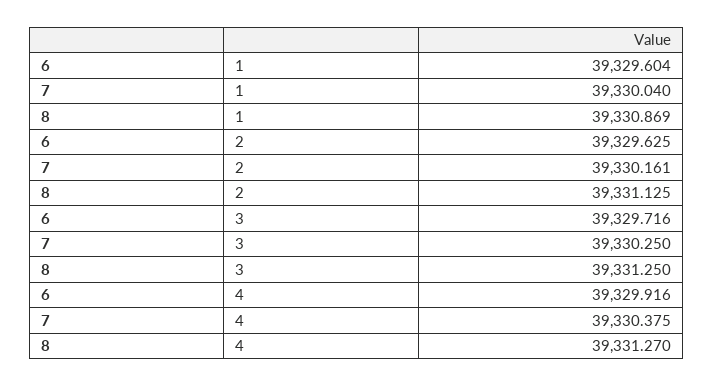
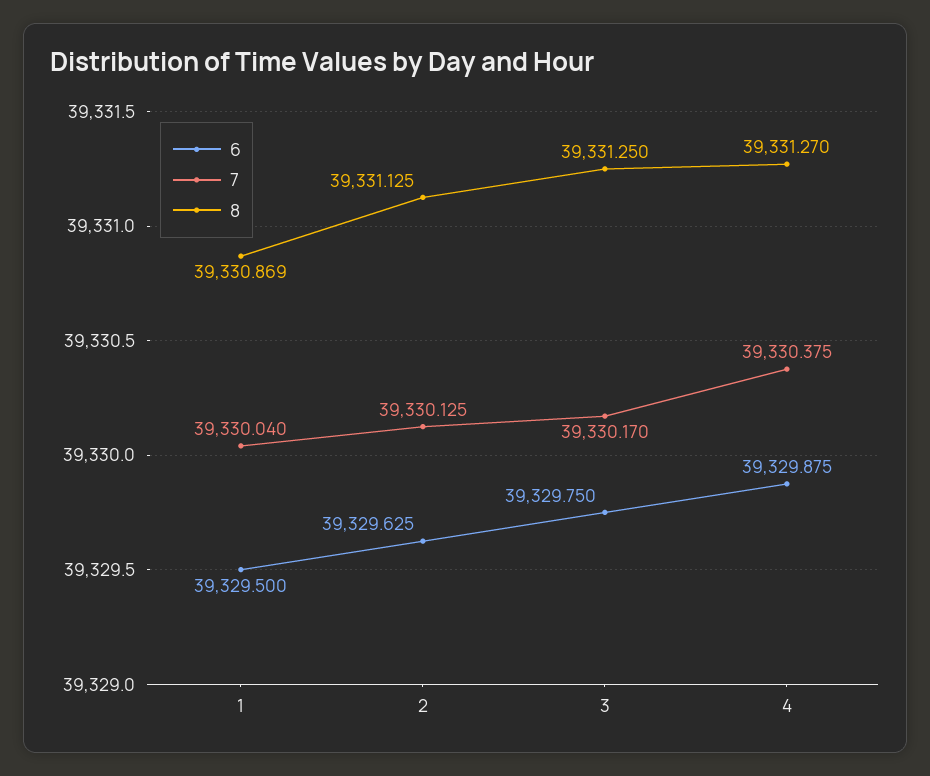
6, 1: 39329.604 -> 39329.5
7, 2: 39330.161 -> 39330.125
6, 3: 39329.716 -> 39329.75
7, 3: 39330.25 -> 39330.17
6, 4: 39329.916 -> 39329.875

